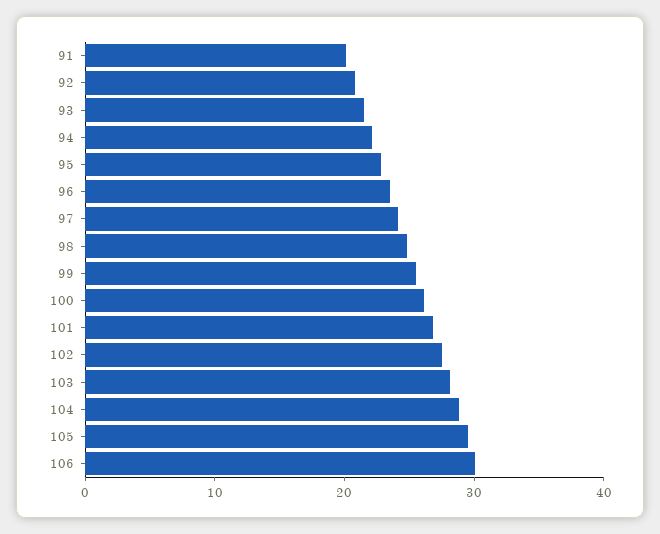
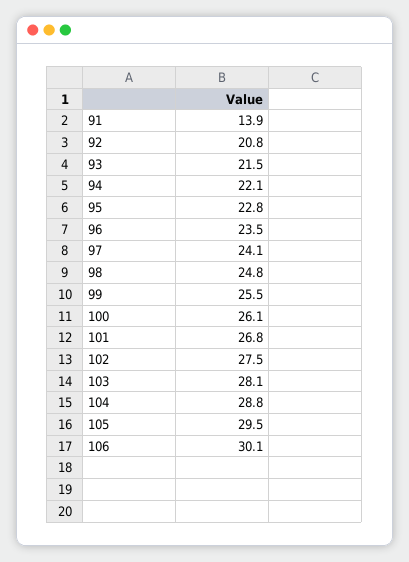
91: 20 -> 13.9

